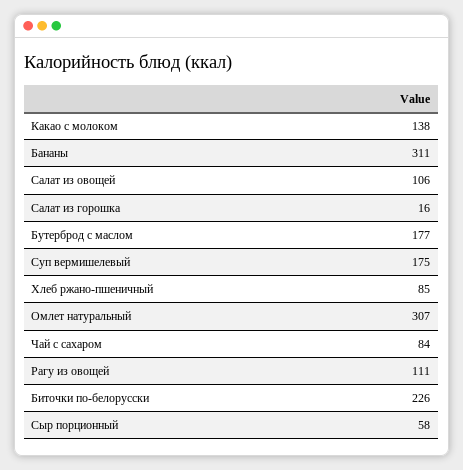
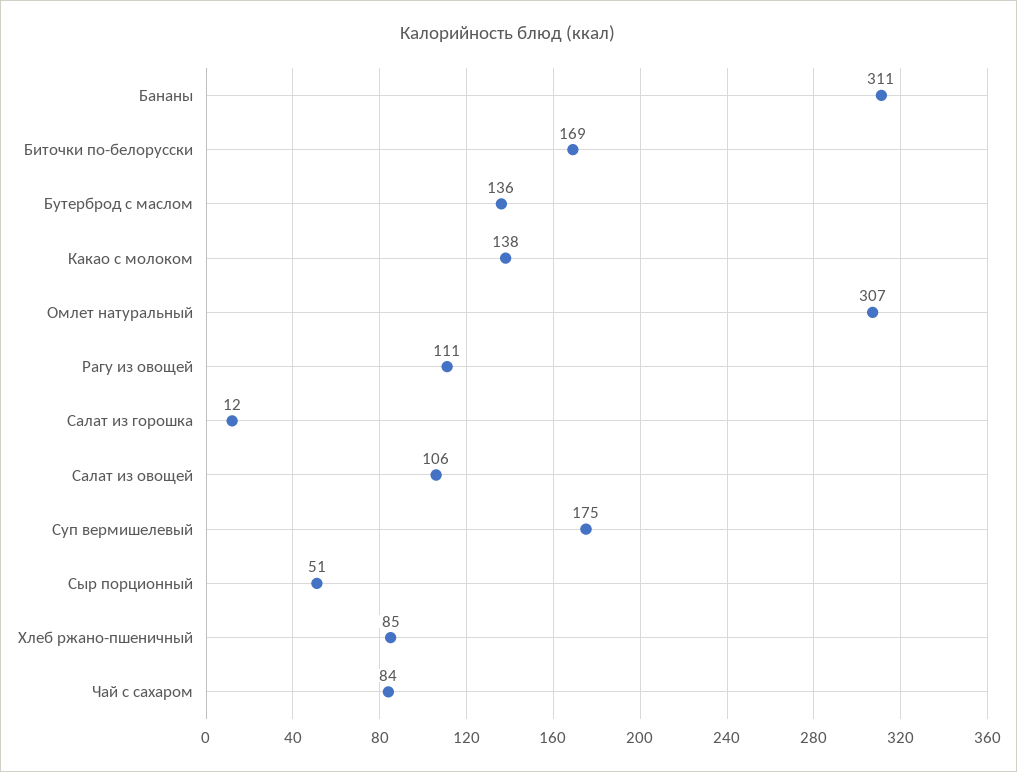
Салат из горошка: 16 -> 12
Бутерброд с маслом: 177 -> 136
Биточки по-белорусски: 226 -> 169
Сыр порционный: 58 -> 51

